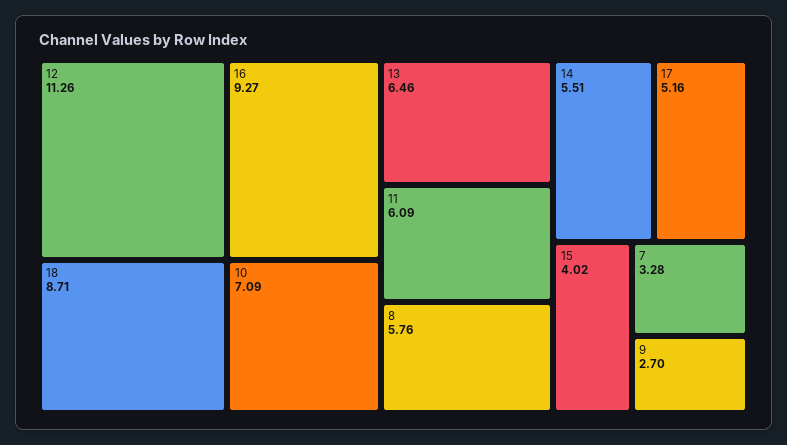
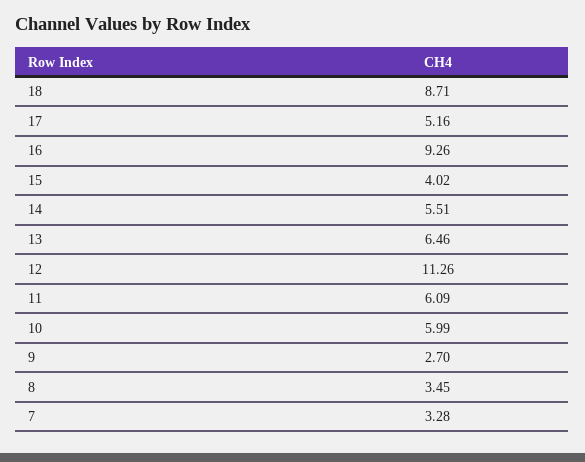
16: 9.27 -> 9.26
10: 7.09 -> 5.99
8: 5.76 -> 3.45

